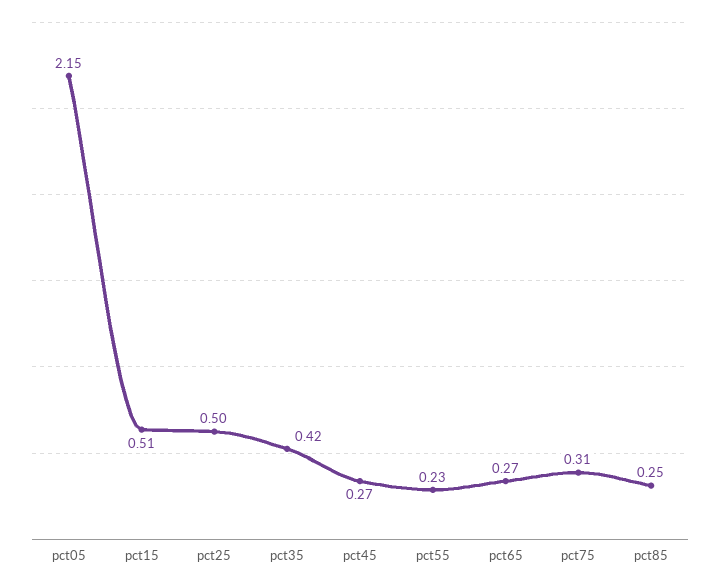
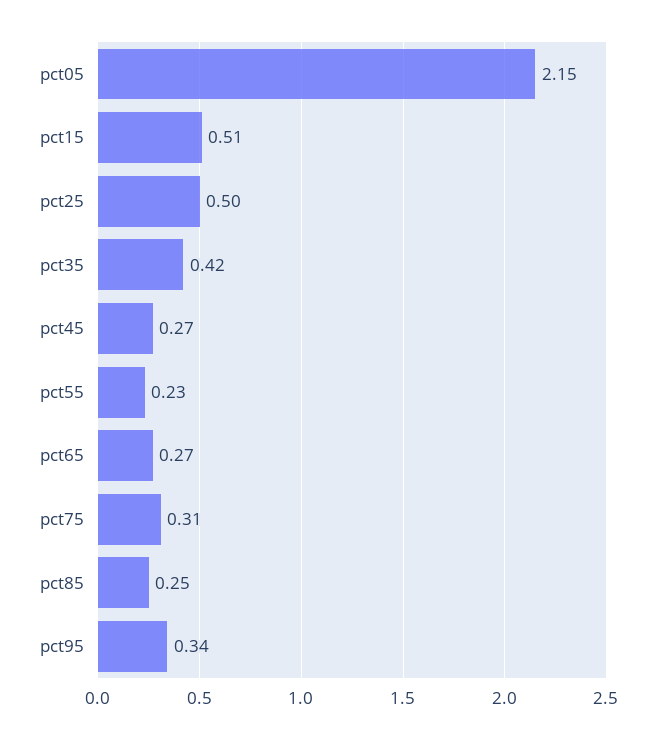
pct95: none -> 0.34

